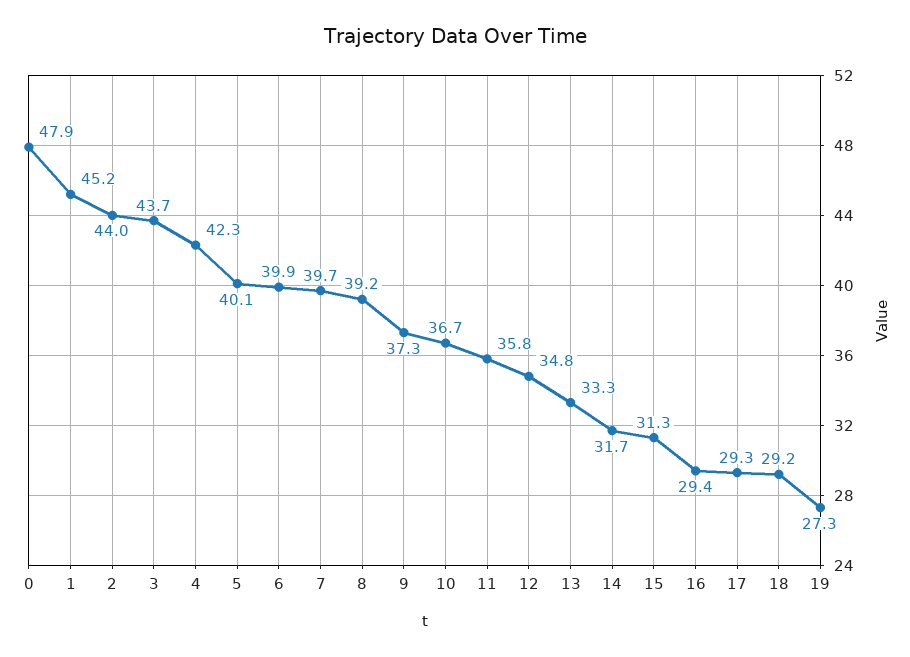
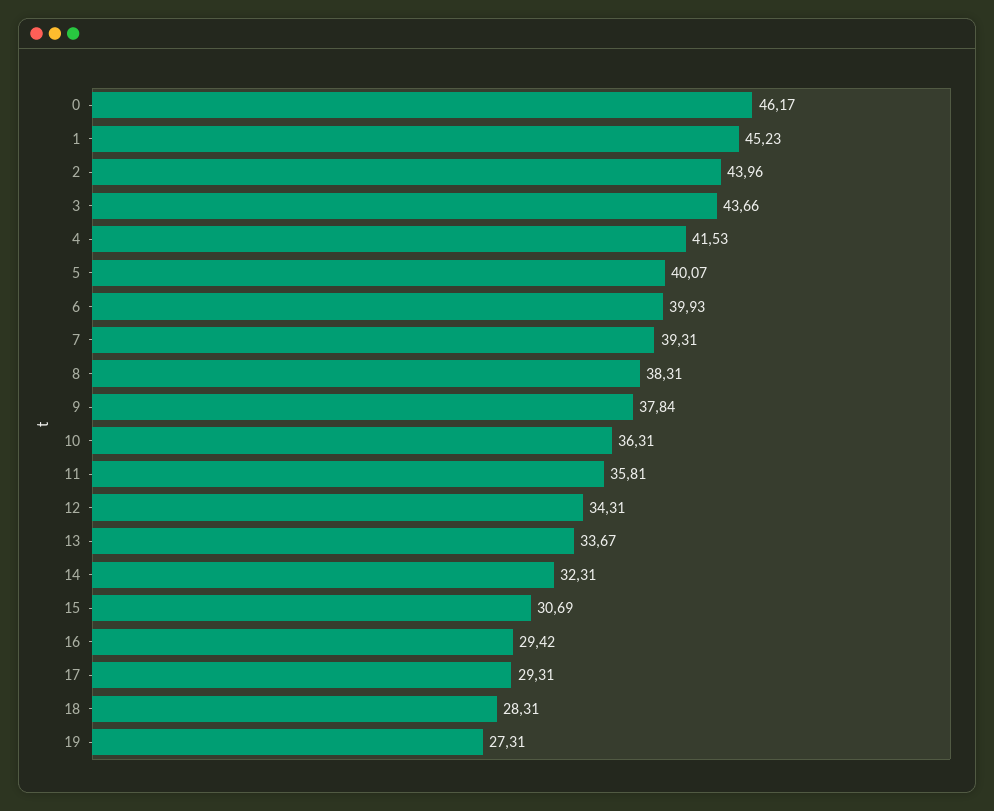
0: 47.9 -> 46.17
4: 42.3 -> 41.53
7: 39.7 -> 39.31
8: 39.2 -> 38.31
9: 37.3 -> 37.84
10: 36.7 -> 36.31
12: 34.8 -> 34.31
13: 33.3 -> 33.67
14: 31.7 -> 32.31
15: 31.3 -> 30.69
18: 29.2 -> 28.31

